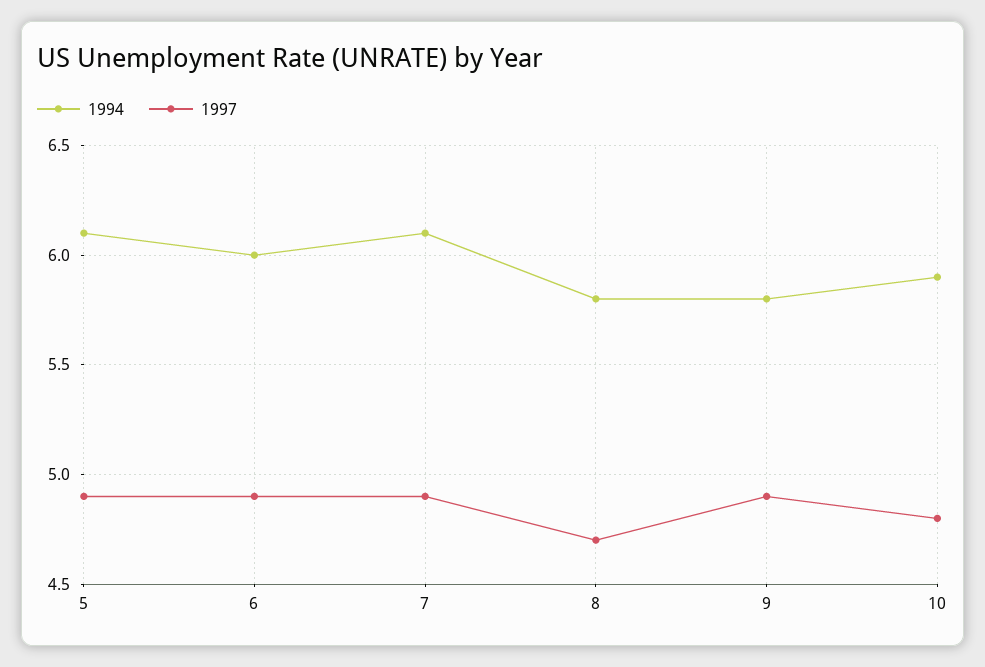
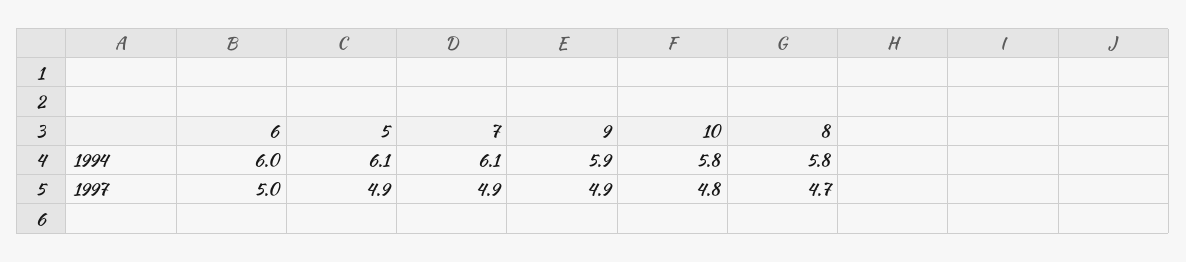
1997, 6: 4.9 -> 5
1994, 9: 5.8 -> 5.9
1994, 10: 5.9 -> 5.8

